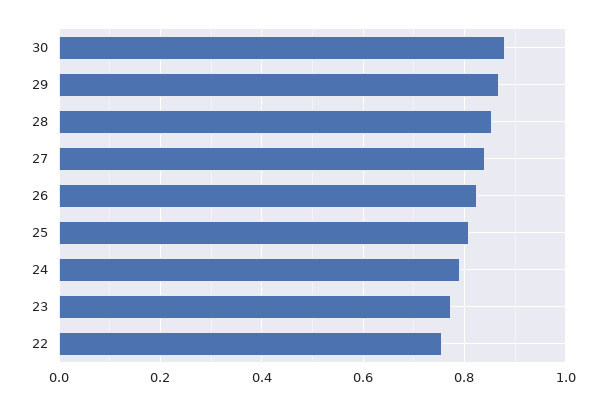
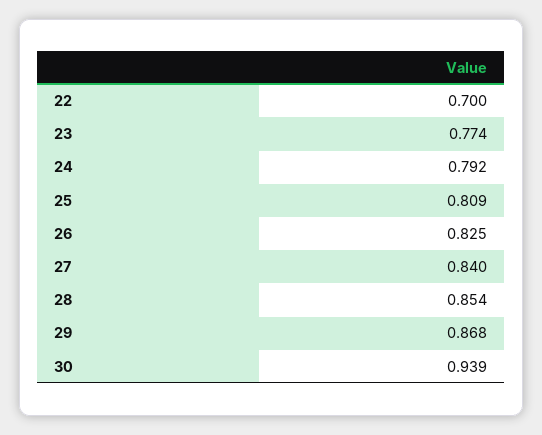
30: 0.88 -> 0.939
22: 0.76 -> 0.7

